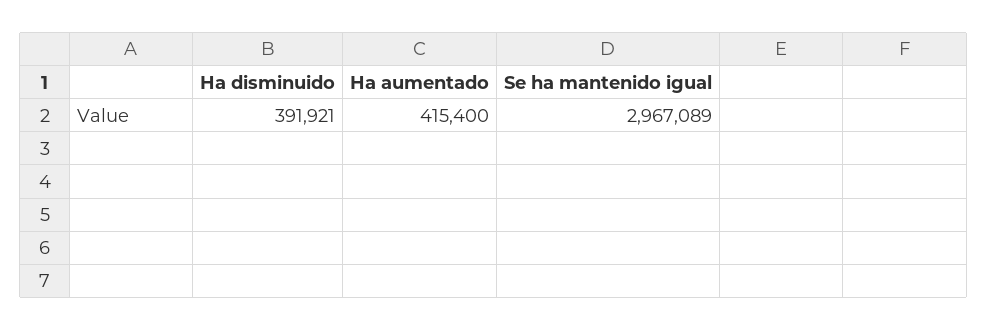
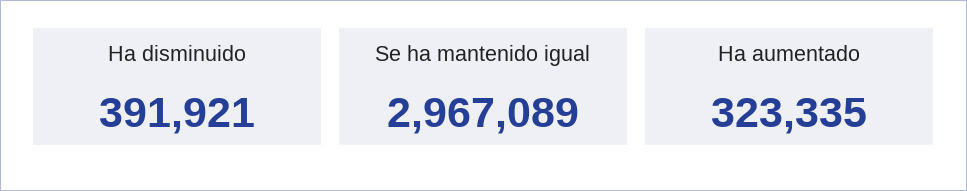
Ha aumentado: 415400 -> 323335

